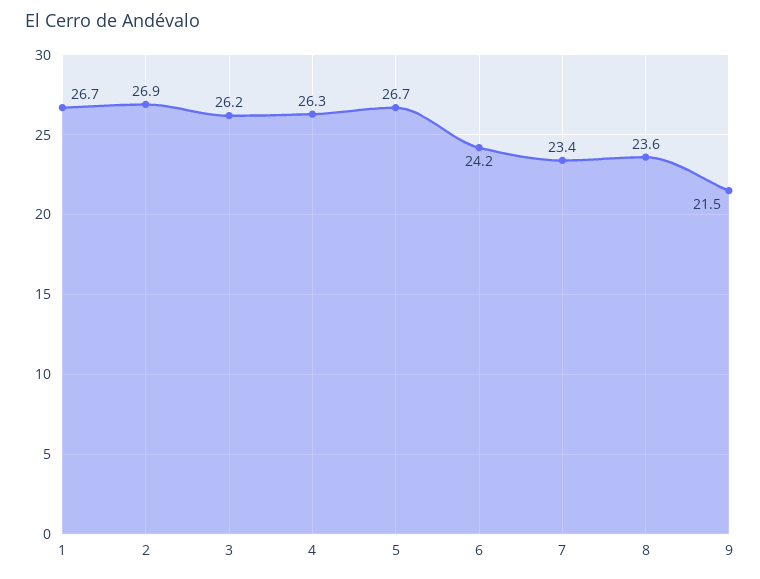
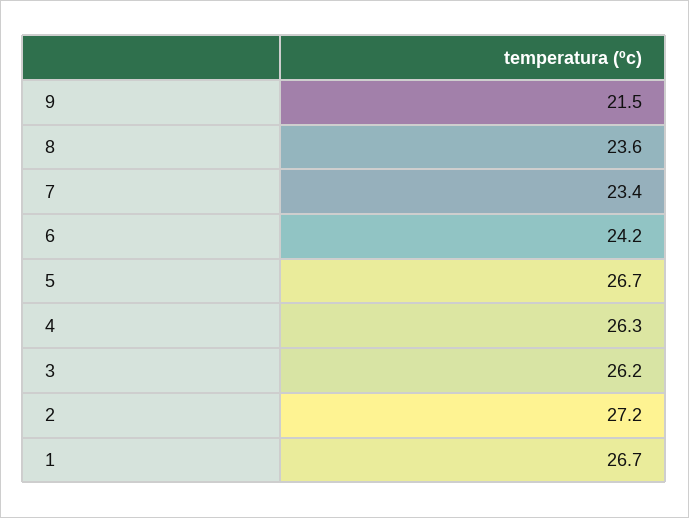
2: 26.9 -> 27.2

